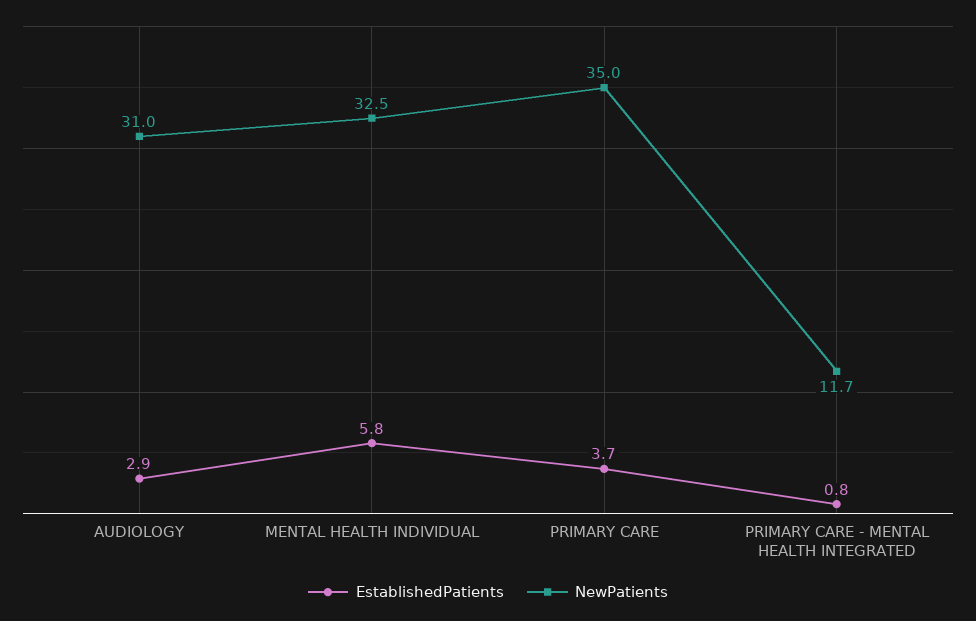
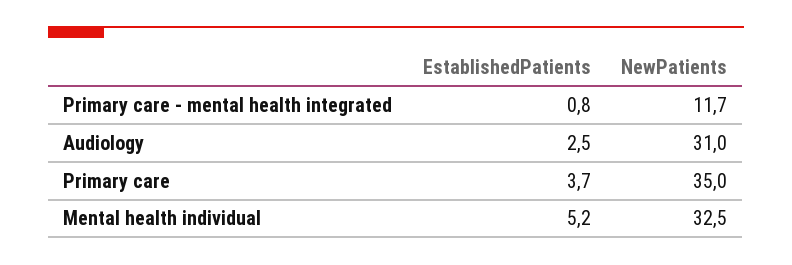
EstablishedPatients, AUDIOLOGY: 2.9 -> 2.5
EstablishedPatients, MENTAL HEALTH INDIVIDUAL: 5.8 -> 5.2

